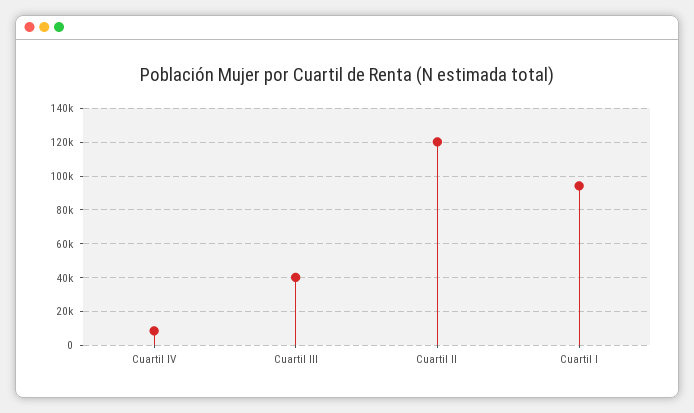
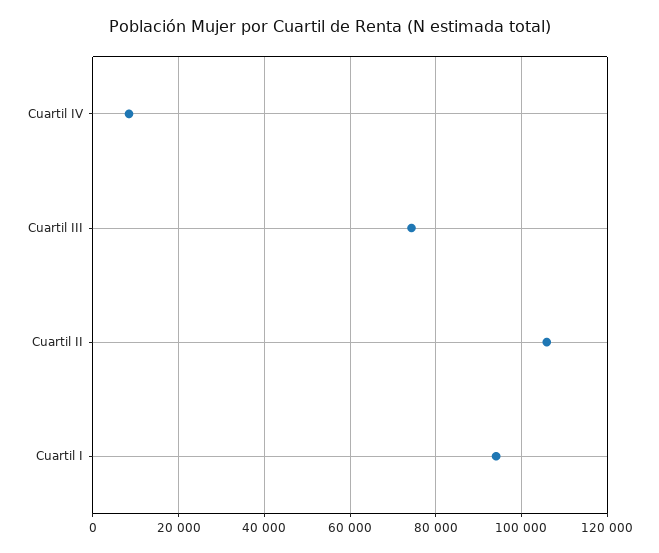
Cuartil III: 40000 -> 74000
Cuartil II: 120000 -> 106000

